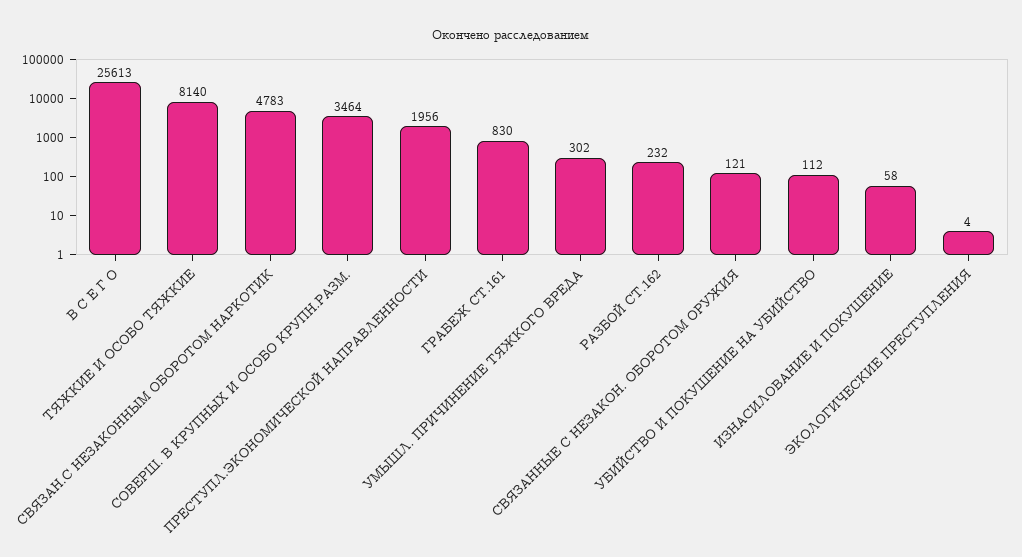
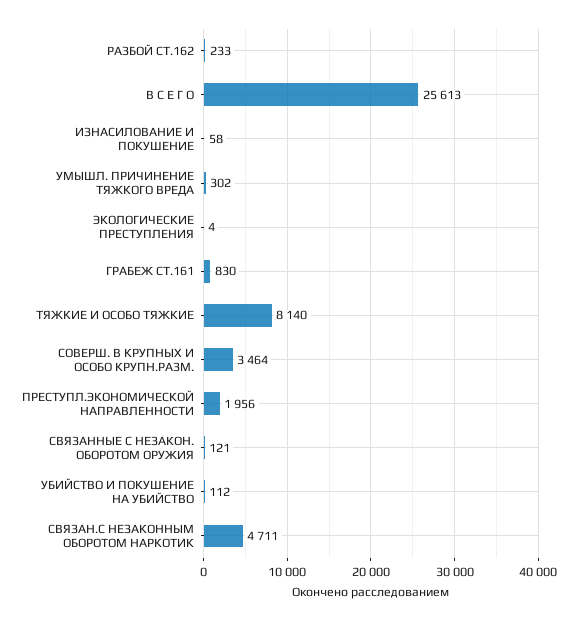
СВЯЗАН.С НЕЗАКОННЫМ ОБОРОТОМ НАРКОТИК: 4783 -> 4711
РАЗБОЙ СТ.162: 232 -> 233

